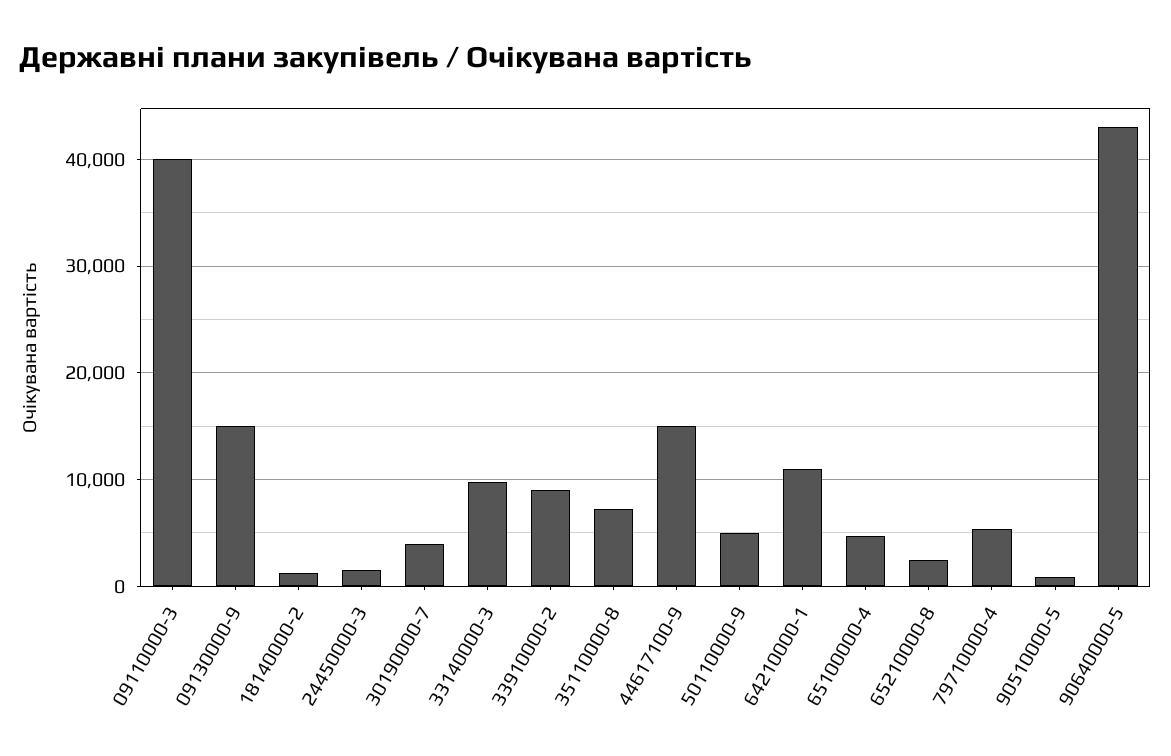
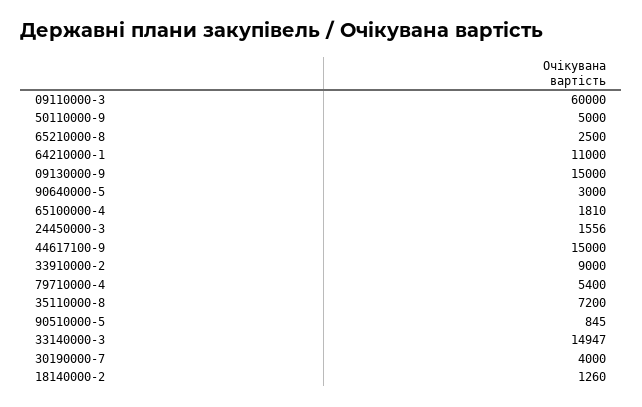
09110000-3: 40000 -> 60000
33140000-3: 10000 -> 14947
65100000-4: 5000 -> 1810
90640000-5: 43000 -> 3000

